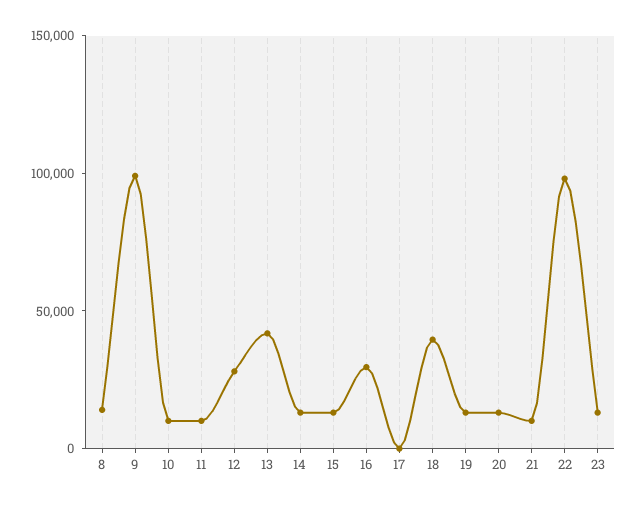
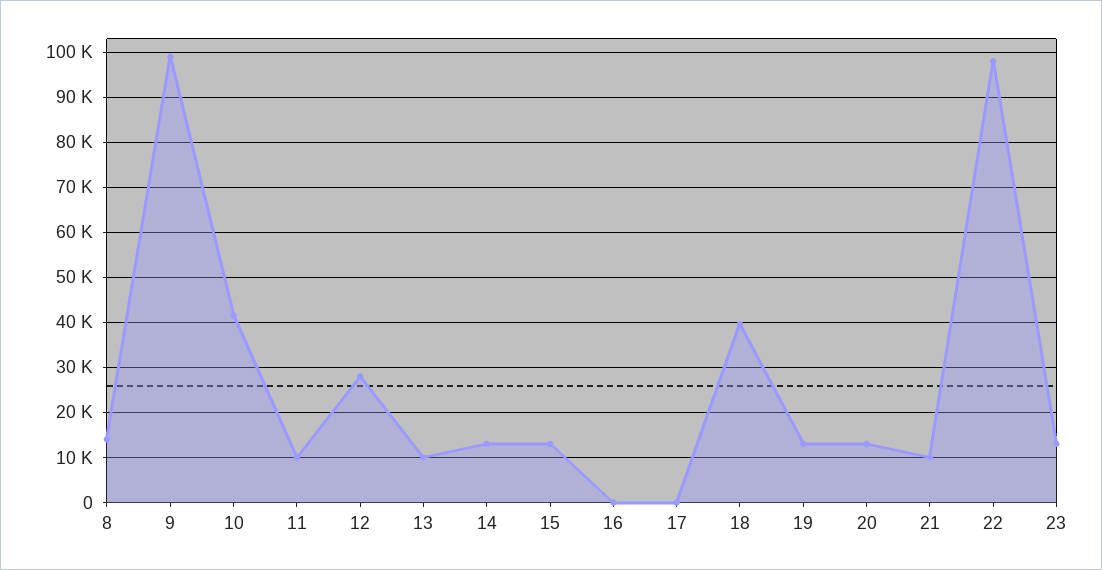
10: 10000 -> 42000
13: 40000 -> 10000
16: 30000 -> 0

